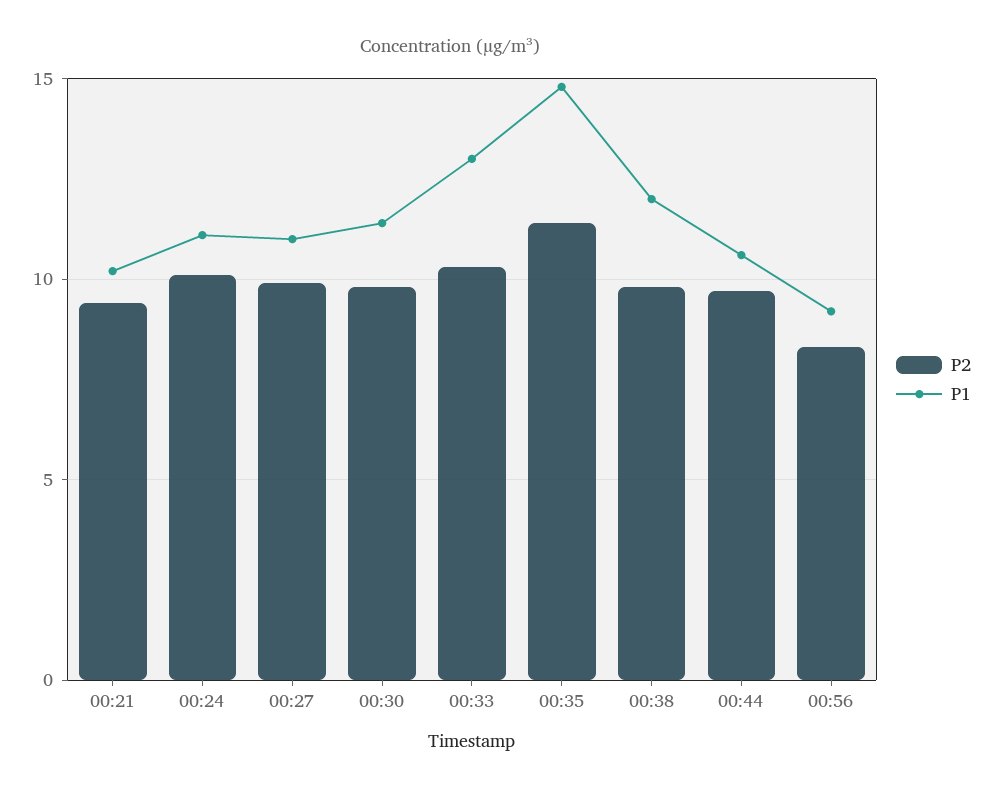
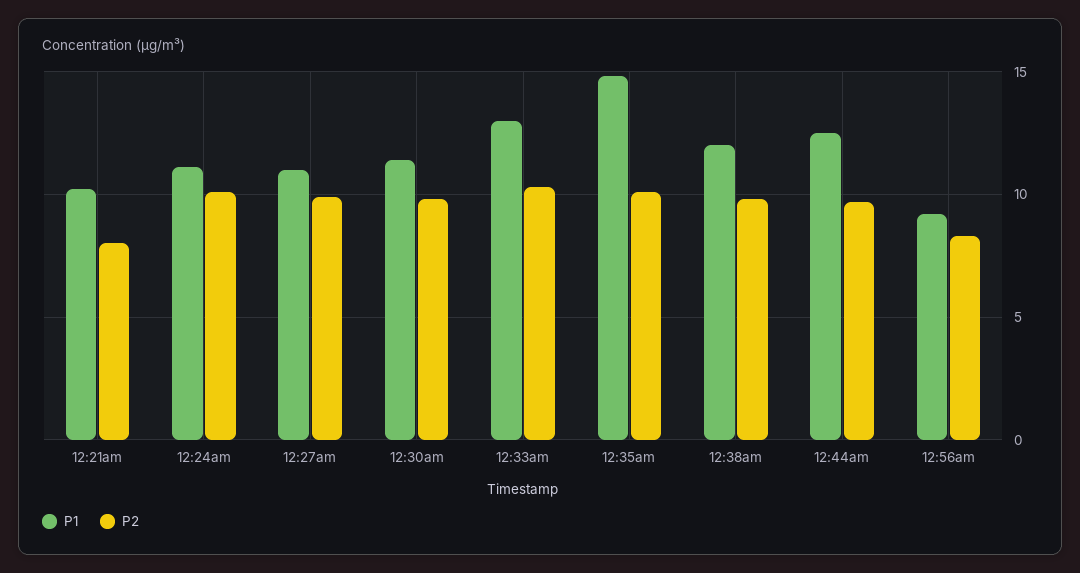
P2, 00:21: 9.5 -> 8
P2, 00:35: 11.5 -> 10
P1, 00:44: 10.5 -> 12.5

